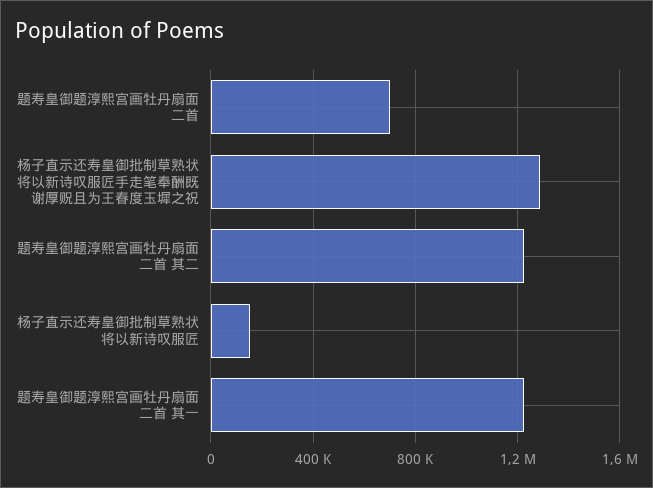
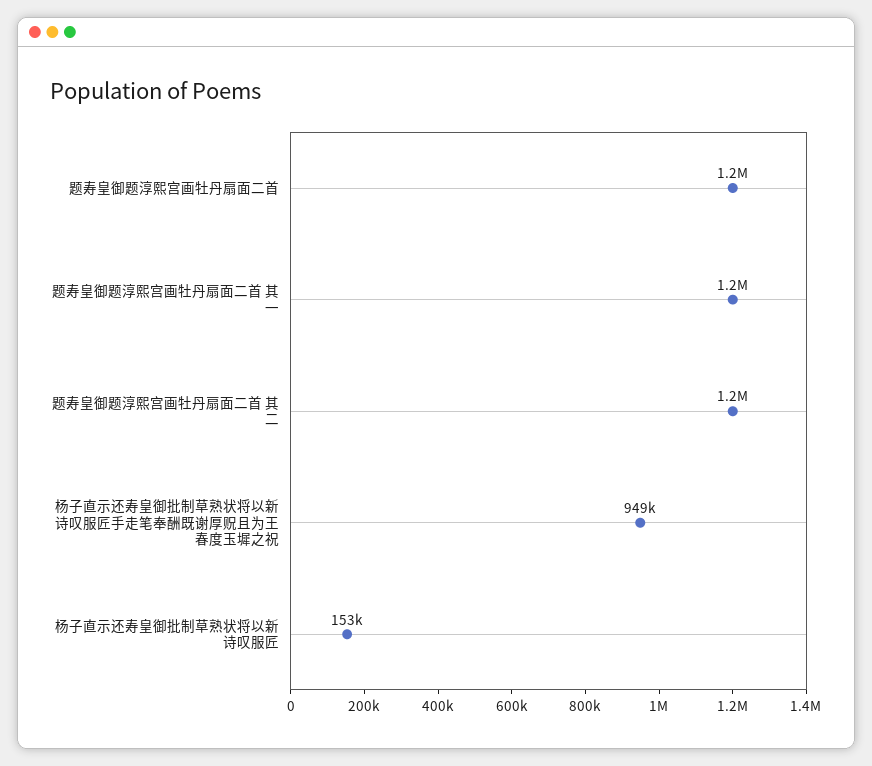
题寿皇御题淳熙宫画牡丹扇面二首: 700000 -> 1200000
杨子直示还寿皇御批制草熟状将以新诗叹服匠手走笔奉酬既谢厚贶且为王春度玉墀之祝: 1300000 -> 949000

